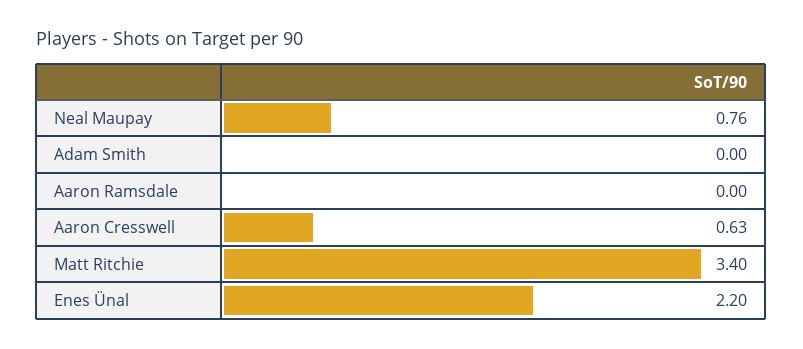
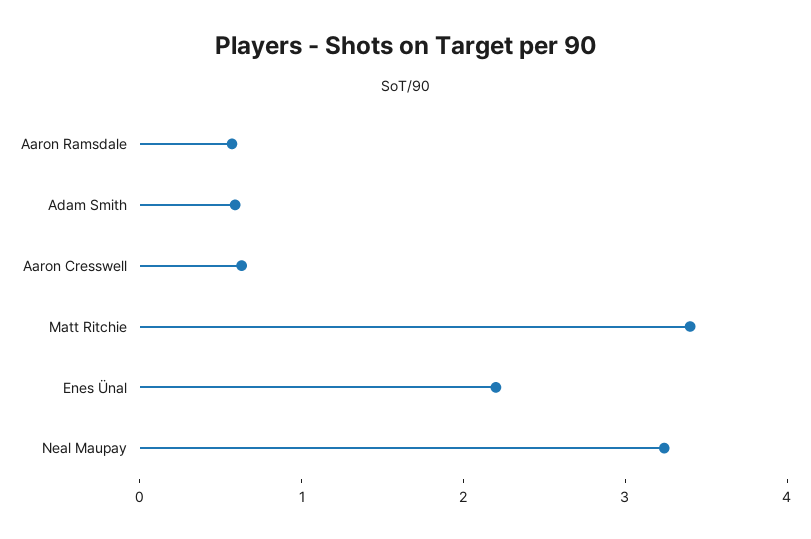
Neal Maupay: 0.76 -> 3.2
Adam Smith: 0 -> 0.6
Aaron Ramsdale: 0 -> 0.6

